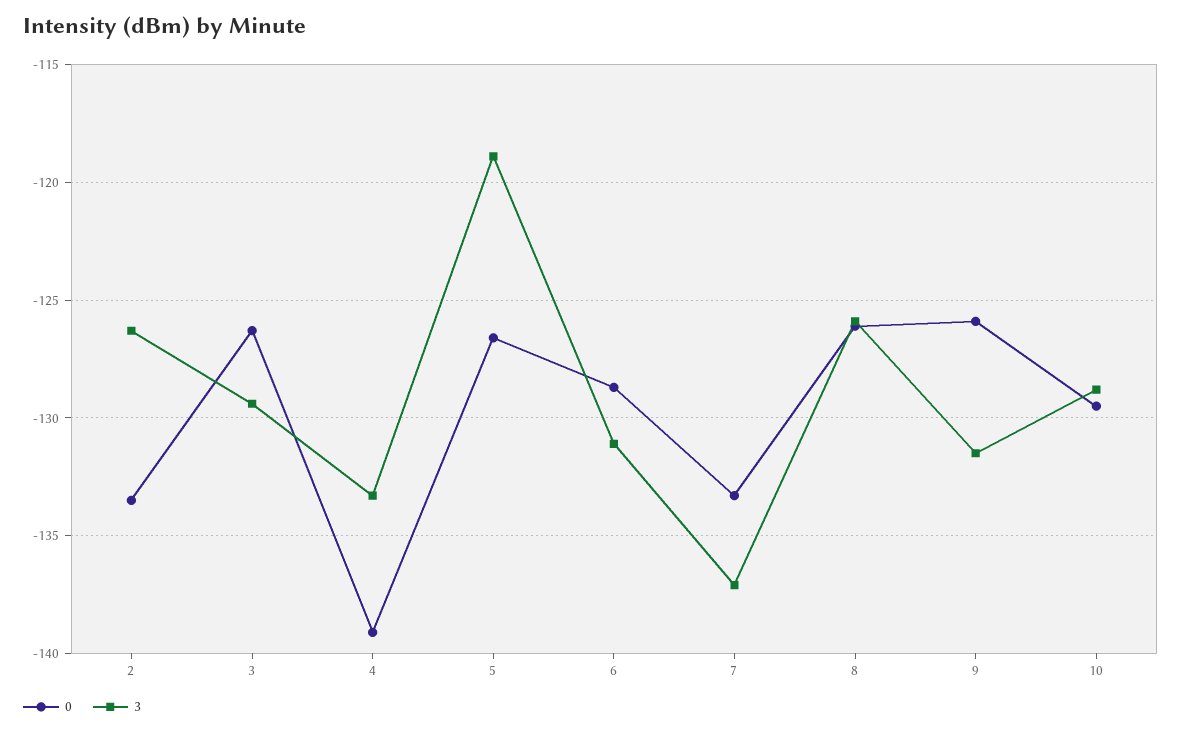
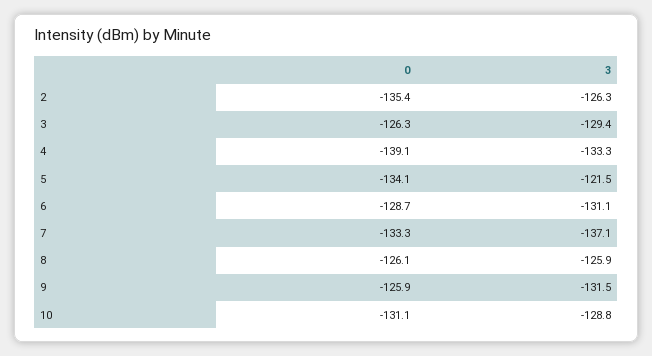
0, 2: -133.5 -> -135.4
0, 5: -126.5 -> -134.1
3, 5: -119 -> -121.5
0, 10: -129.5 -> -131.1

